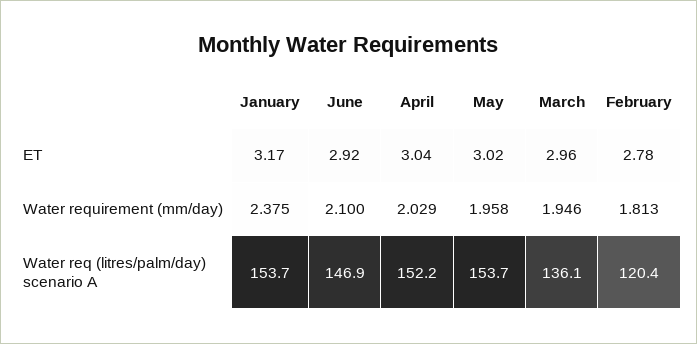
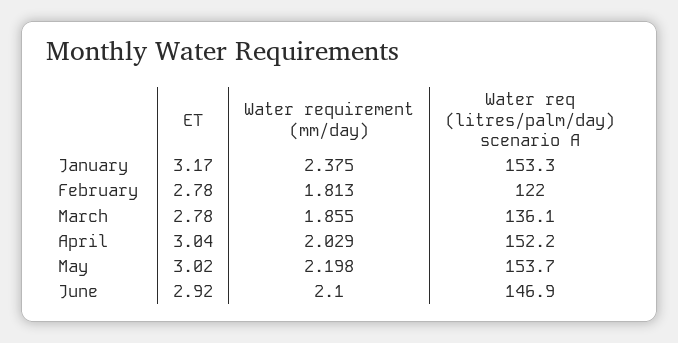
March, ET: 2.96 -> 2.78
May, Water requirement (mm/day): 1.958 -> 2.198
March, Water requirement (mm/day): 1.946 -> 1.855
January, Water req (litres/palm/day) scenario A: 153.7 -> 153.3
February, Water req (litres/palm/day) scenario A: 120.4 -> 122

